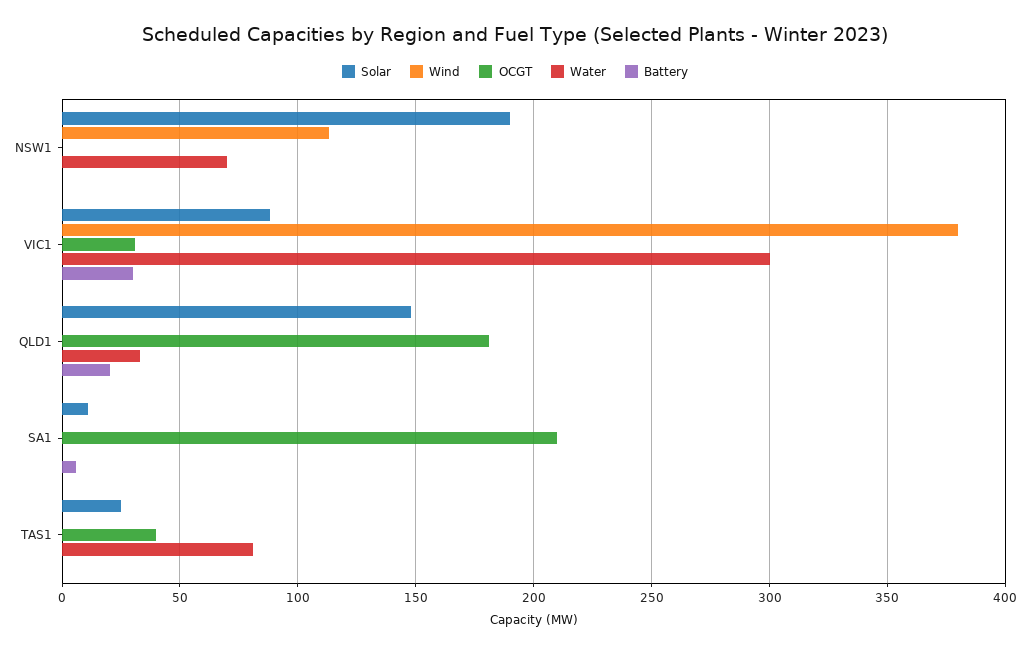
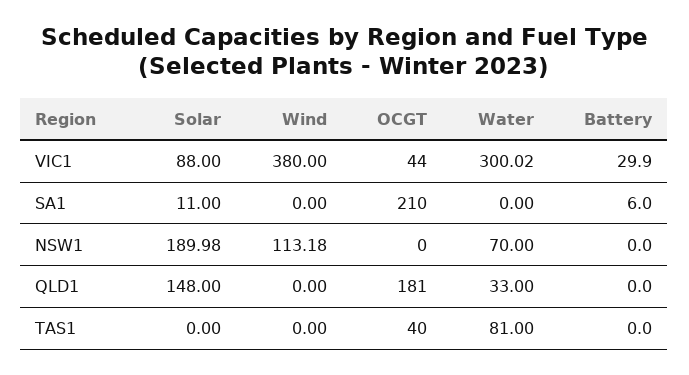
OCGT, VIC1: 30 -> 44
Battery, QLD1: 20 -> 0
Solar, TAS1: 25 -> 0

